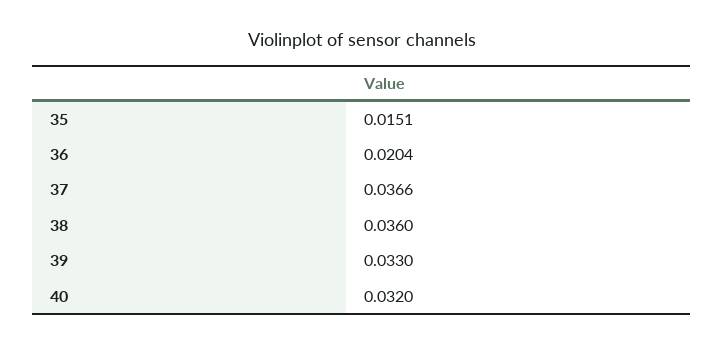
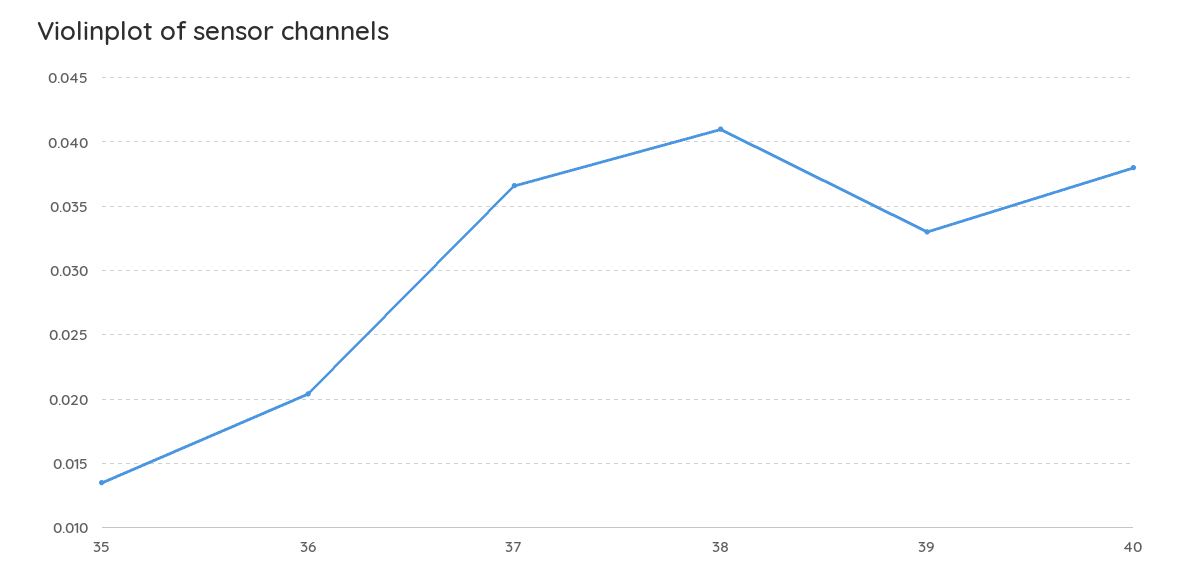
35: 0.0151 -> 0.0135
38: 0.036 -> 0.041
40: 0.032 -> 0.038

